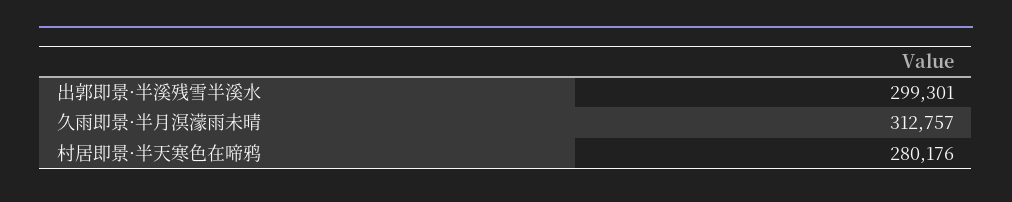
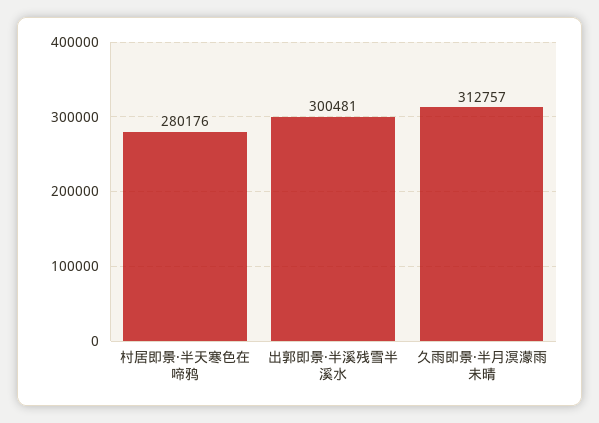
出郭即景·半溪残雪半溪水: 299301 -> 300481

